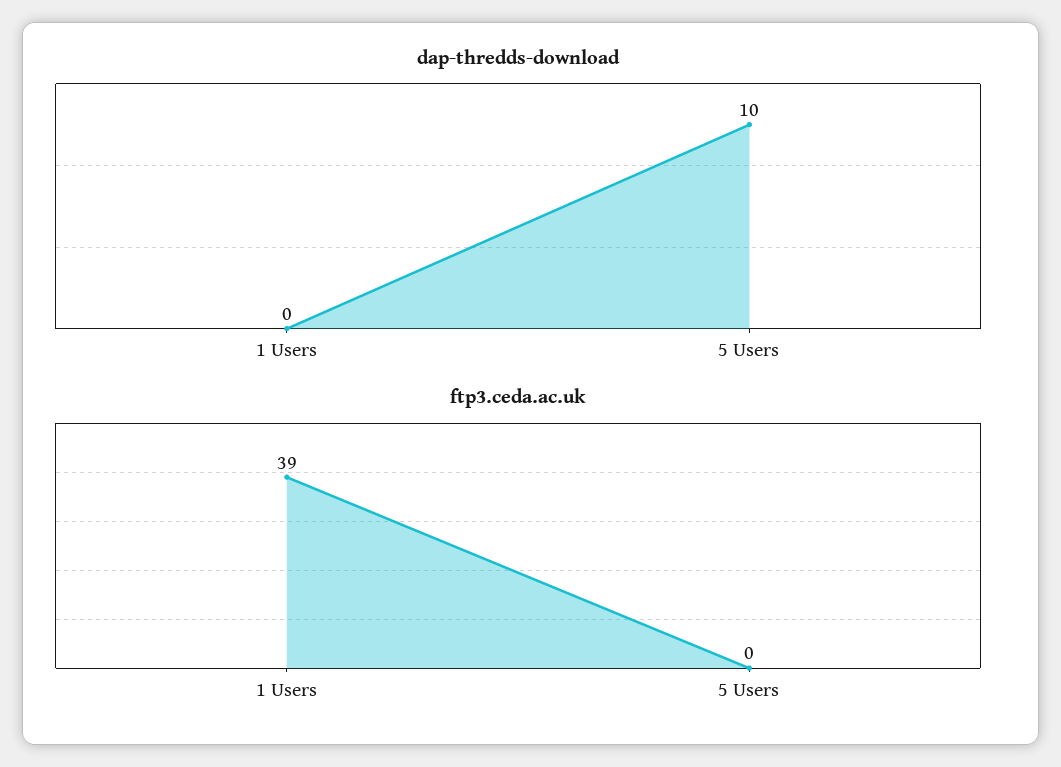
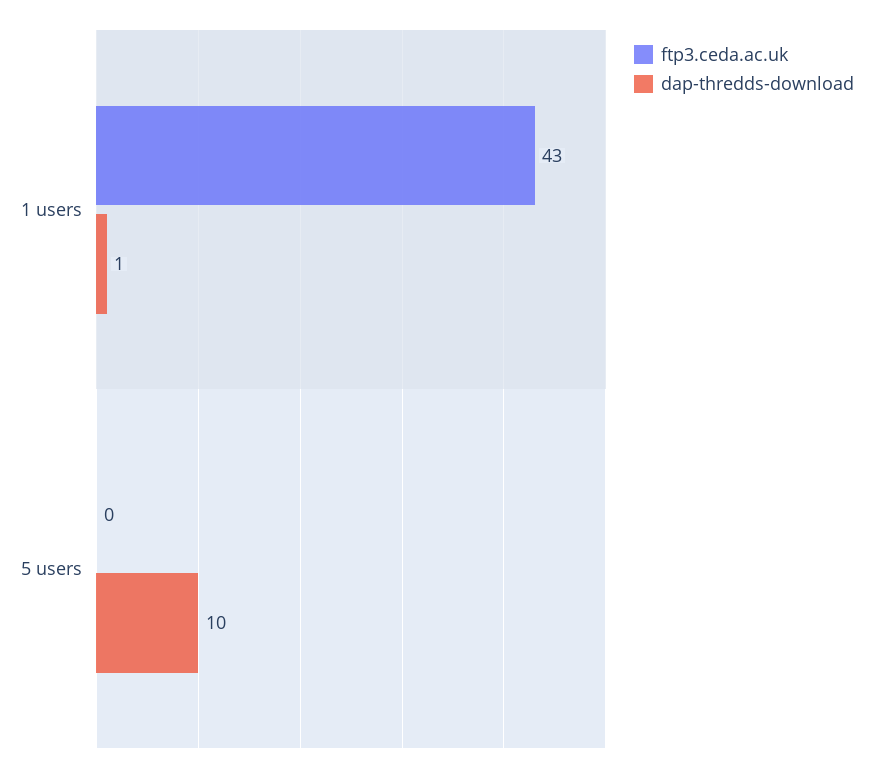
dap-thredds-download, 1 Users: 0 -> 1
ftp3.ceda.ac.uk, 1 Users: 39 -> 43

